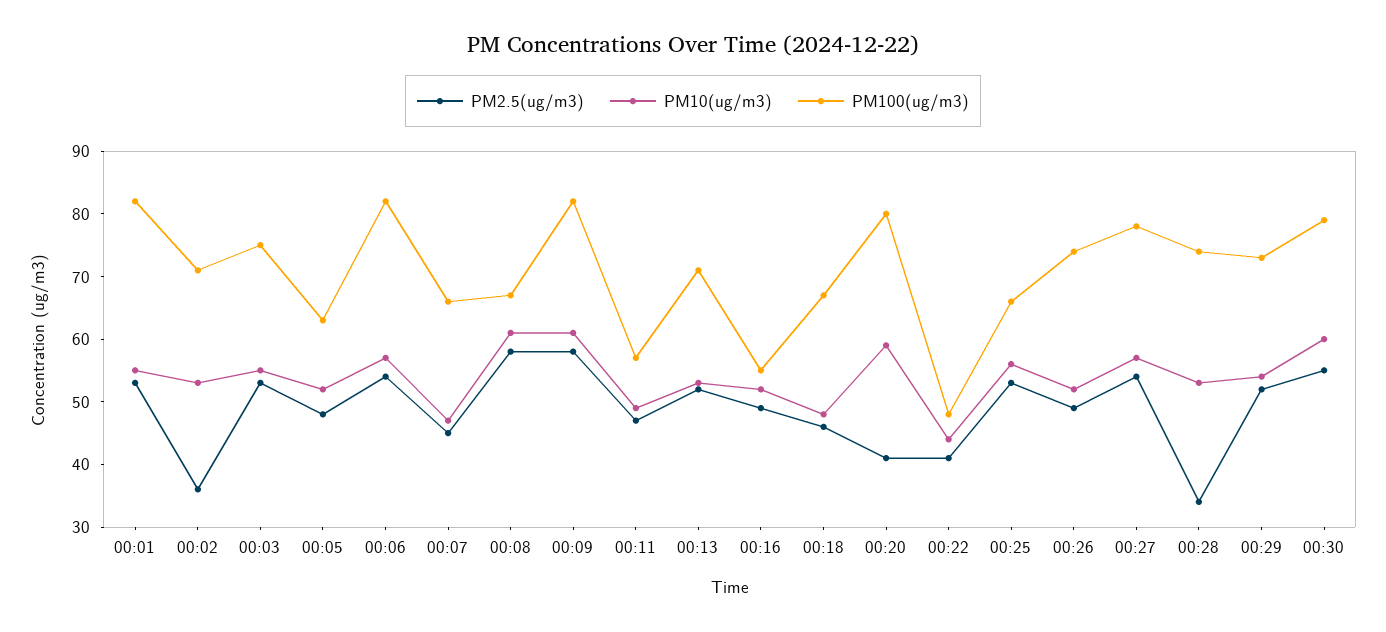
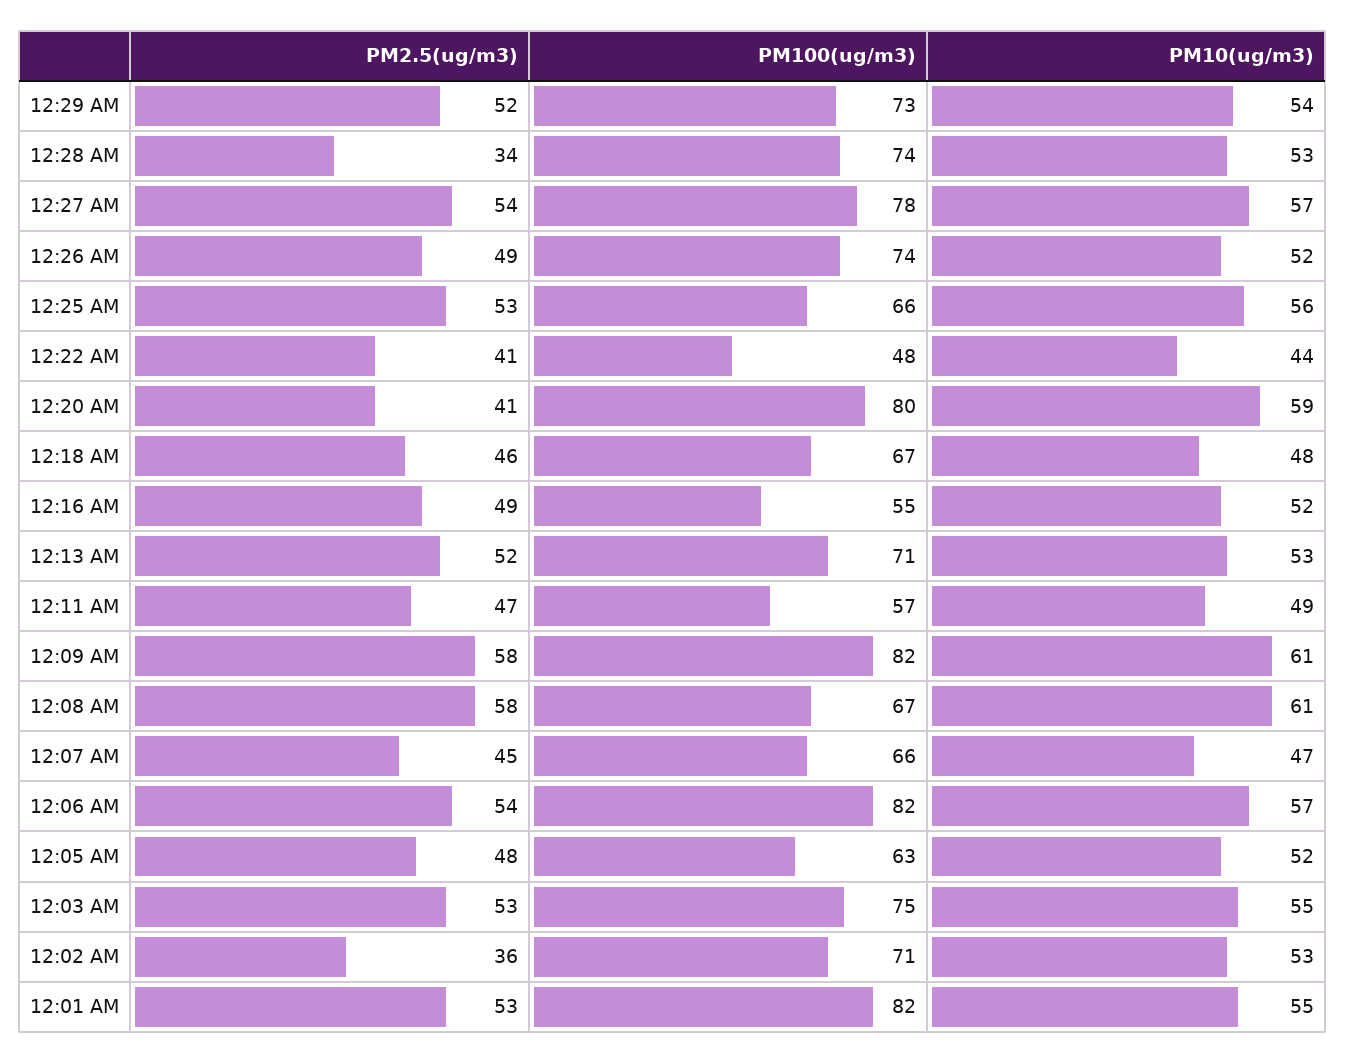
PM2.5(ug/m3), 00:30: 55 -> none
PM10(ug/m3), 00:30: 60 -> none
PM100(ug/m3), 00:30: 80 -> none

